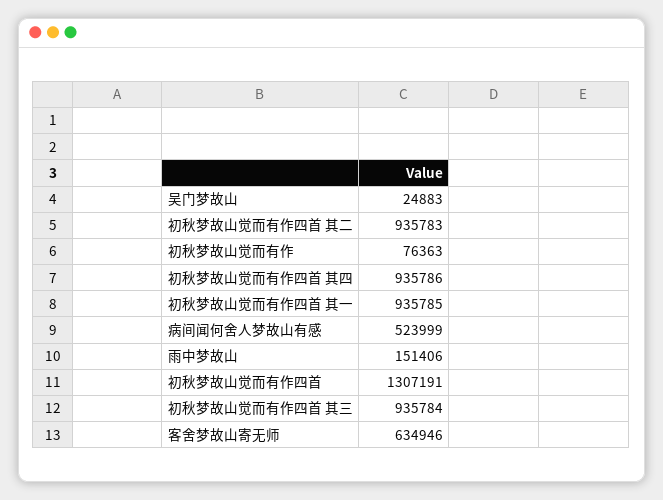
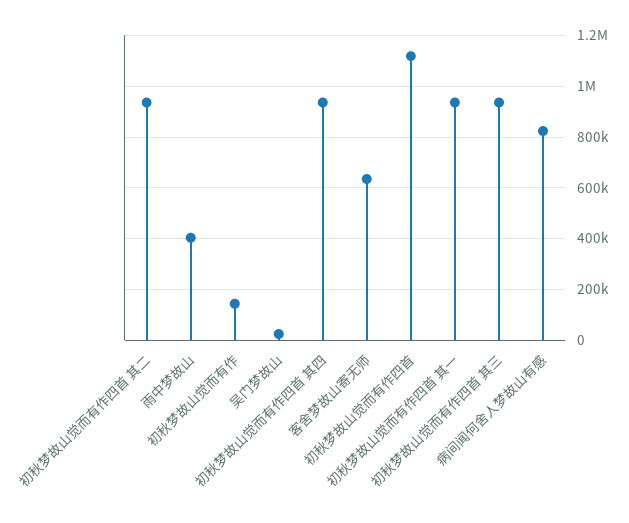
初秋梦故山觉而有作: 76363 -> 150000
病间闻何舍人梦故山有感: 523999 -> 825000
雨中梦故山: 151406 -> 400000
初秋梦故山觉而有作四首: 1307191 -> 1125000

